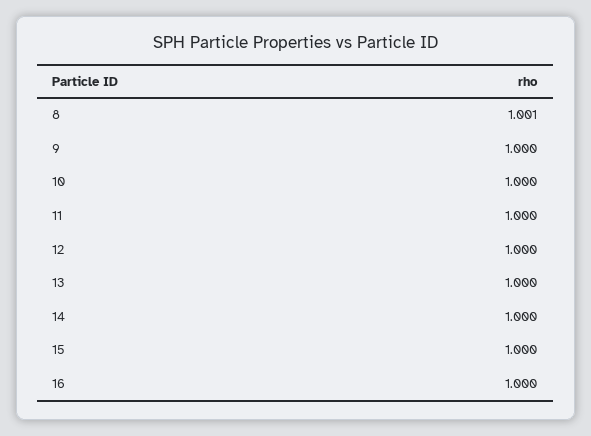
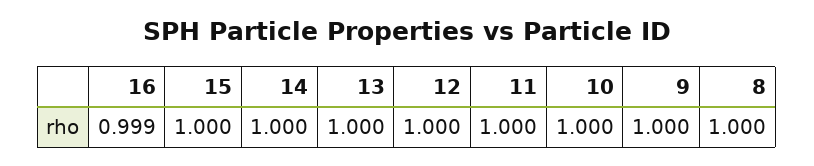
8: 1.001 -> 1
16: 1 -> 0.999

